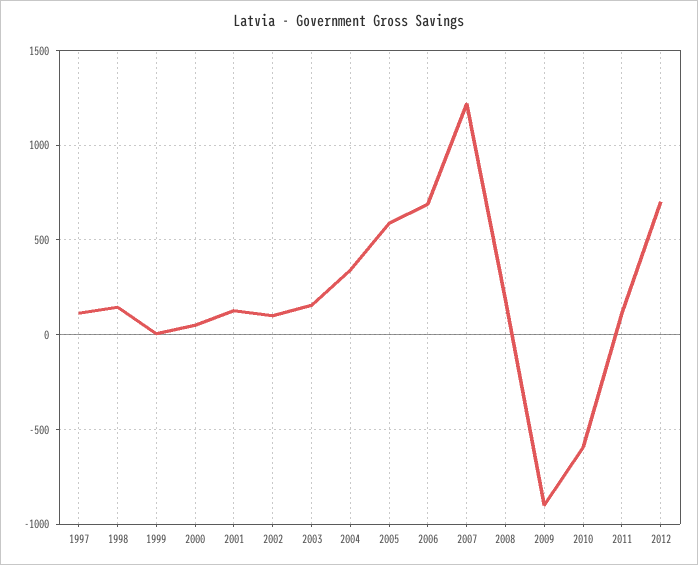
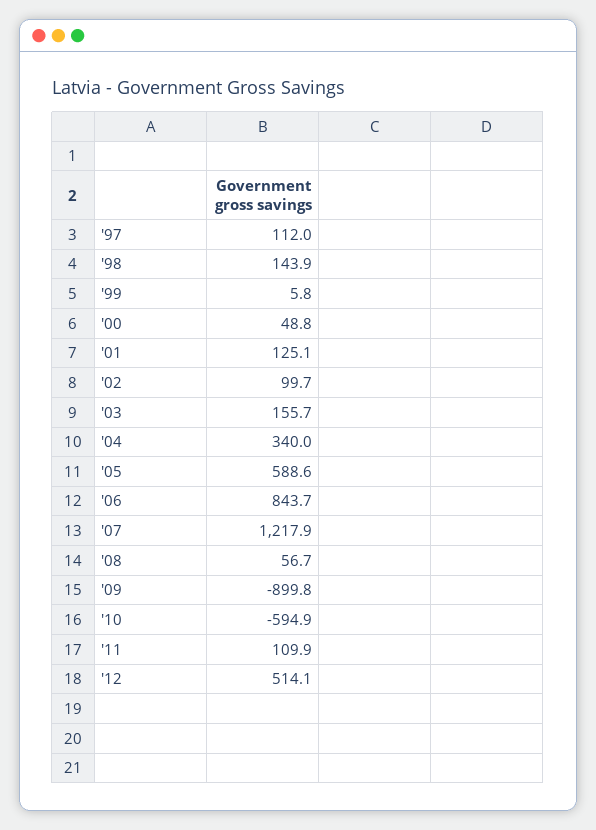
2006: 700 -> 843.7
2008: 200 -> 56.7
2012: 700 -> 514.1

